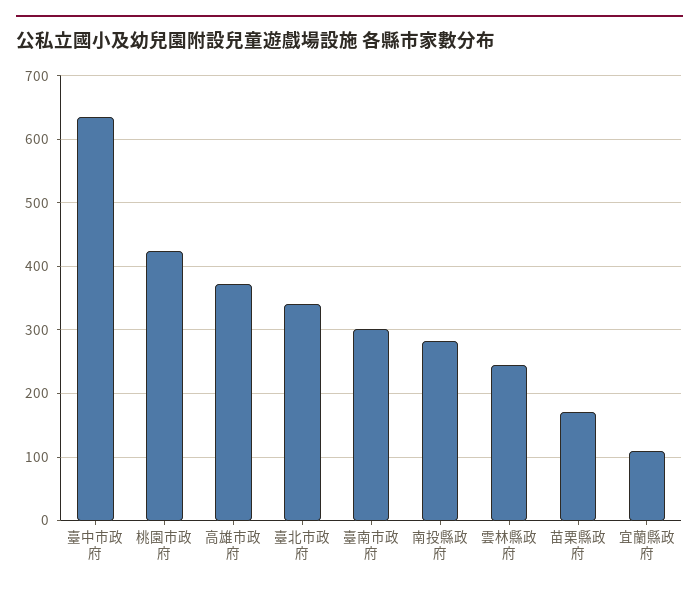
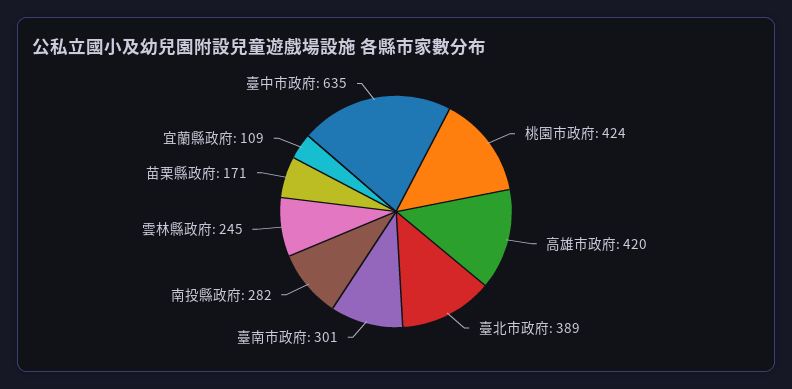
高雄市政府: 370 -> 420
臺北市政府: 340 -> 389

